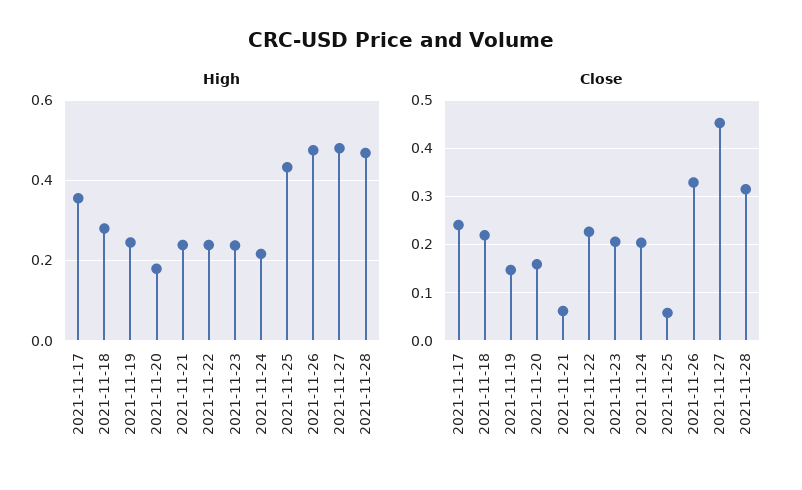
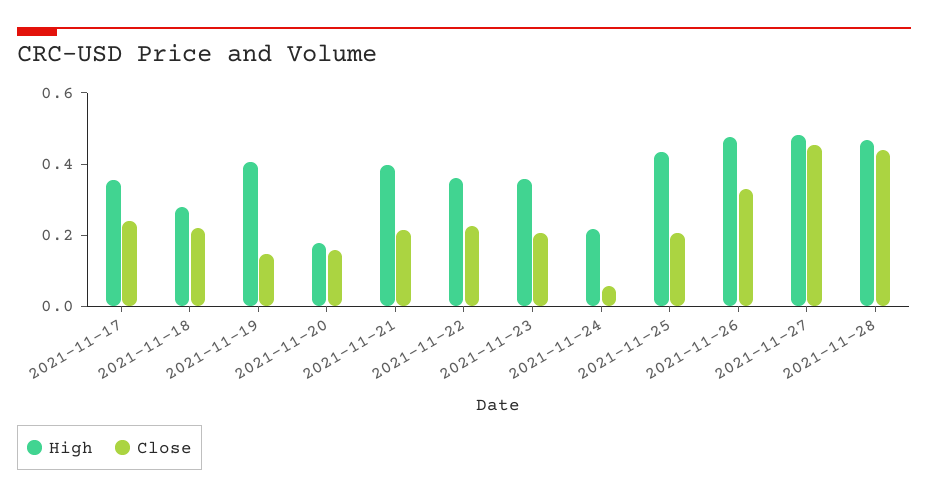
High, 2021-11-19: 0.24 -> 0.4
High, 2021-11-21: 0.24 -> 0.4
High, 2021-11-22: 0.24 -> 0.35
High, 2021-11-23: 0.24 -> 0.35
Close, 2021-11-21: 0.06 -> 0.2
Close, 2021-11-24: 0.2 -> 0.05
Close, 2021-11-25: 0.06 -> 0.2
Close, 2021-11-28: 0.32 -> 0.45

